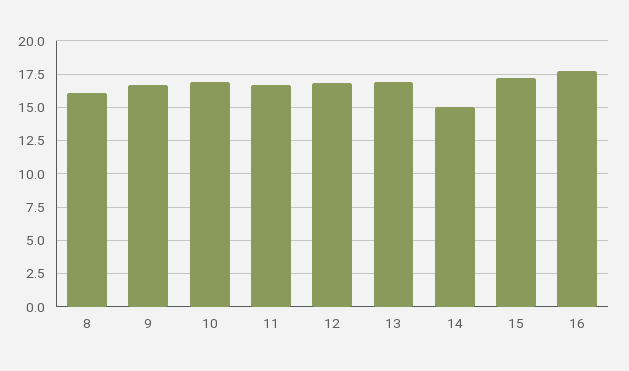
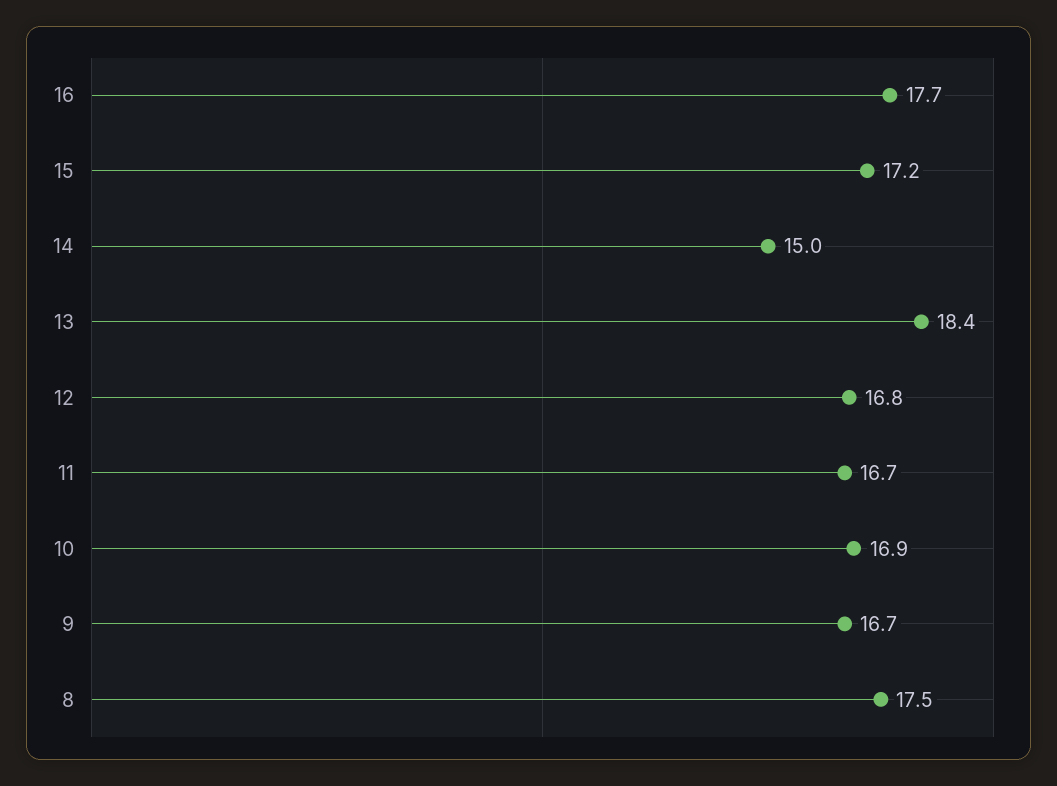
8: 16 -> 17.5
13: 17 -> 18.4

